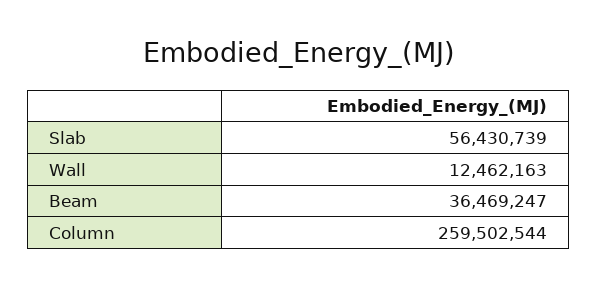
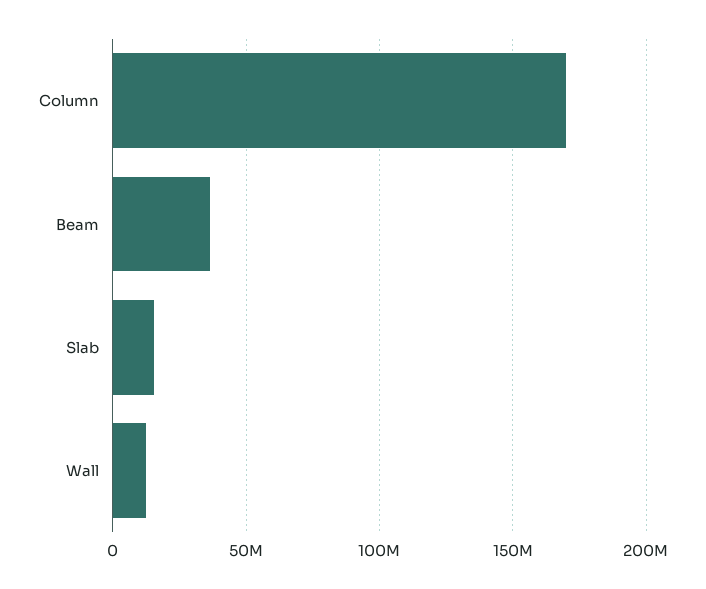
Slab: 56430739 -> 15000000
Column: 259502544 -> 170000000

